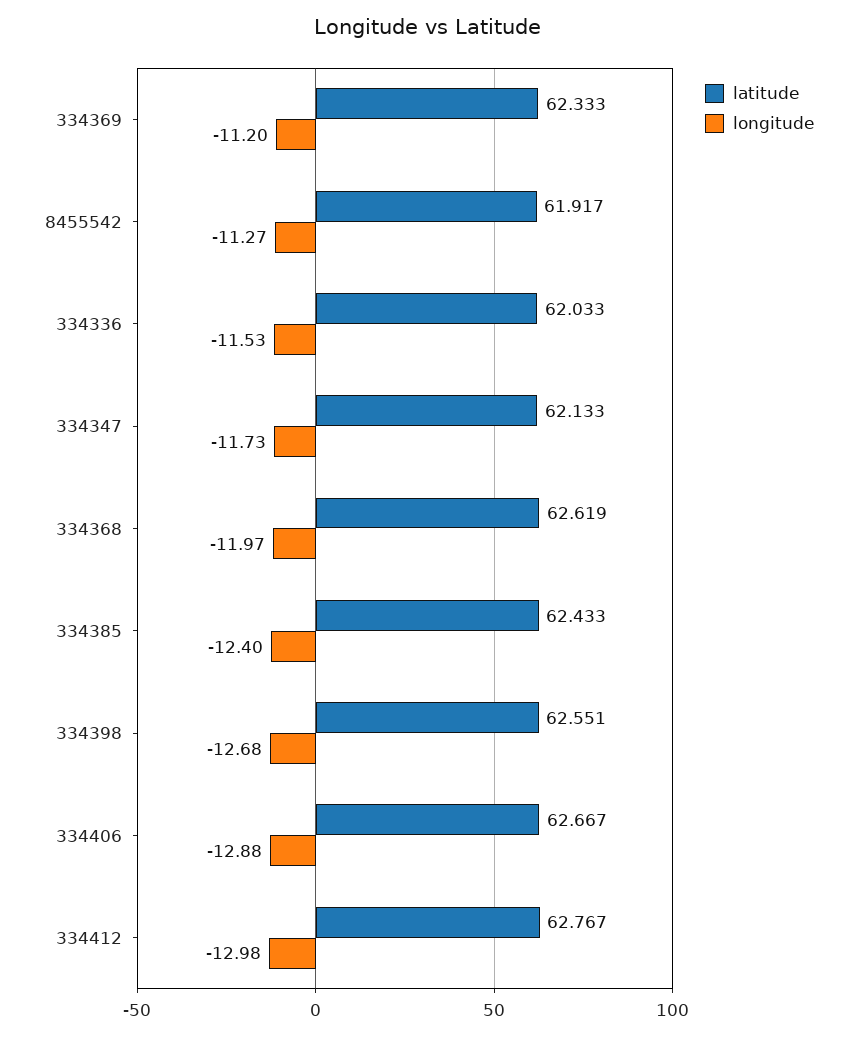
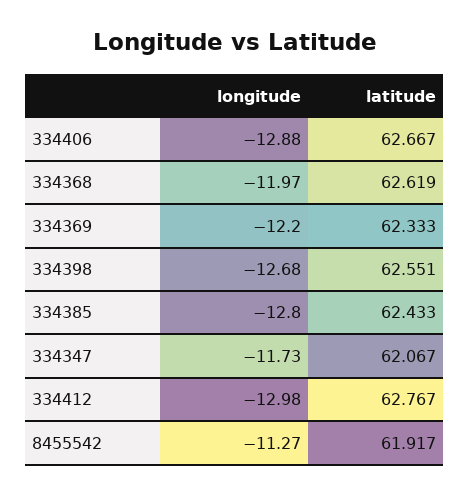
longitude, 334369: -11.2 -> -12.2
latitude, 334336: 62.033 -> none
longitude, 334336: -11.53 -> none
latitude, 334347: 62.133 -> 62.067
longitude, 334385: -12.4 -> -12.8

